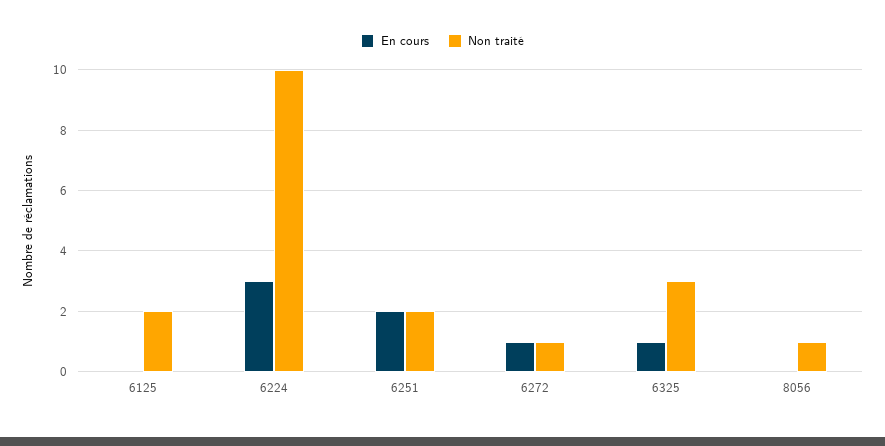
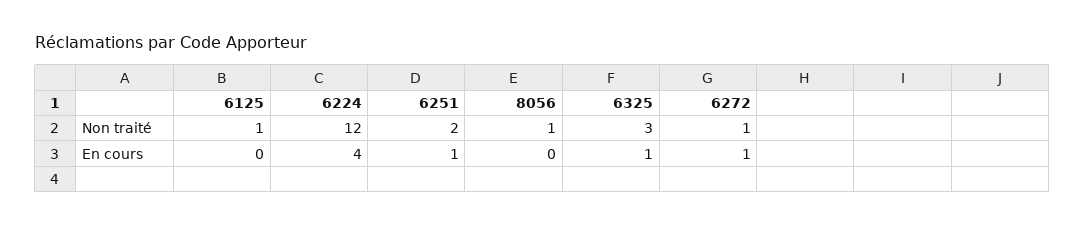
Non traité, 6125: 2 -> 1
En cours, 6224: 3 -> 4
Non traité, 6224: 10 -> 12
En cours, 6251: 2 -> 1

